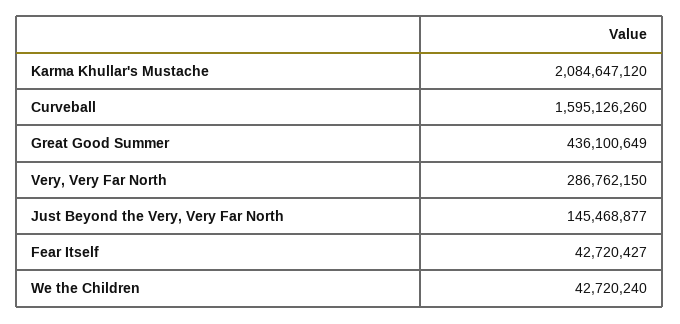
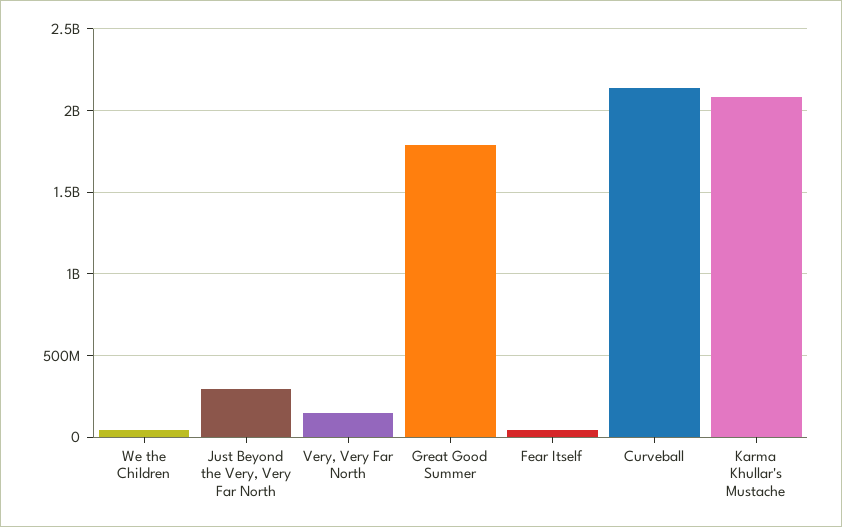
Curveball: 1595126260 -> 2150000000
Great Good Summer: 436100649 -> 1800000000
Very, Very Far North: 286762150 -> 150000000
Just Beyond the Very, Very Far North: 145468877 -> 300000000

